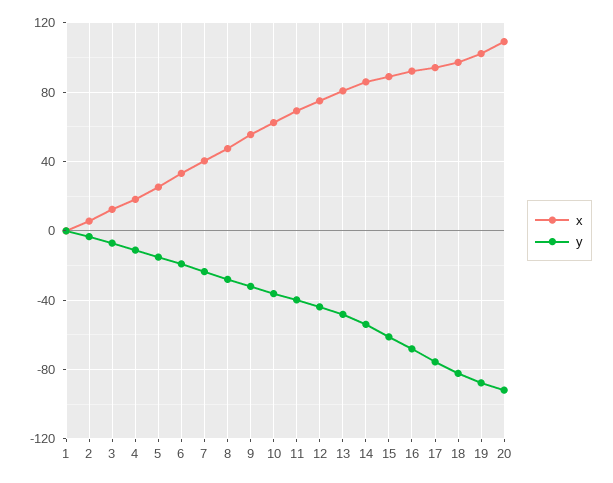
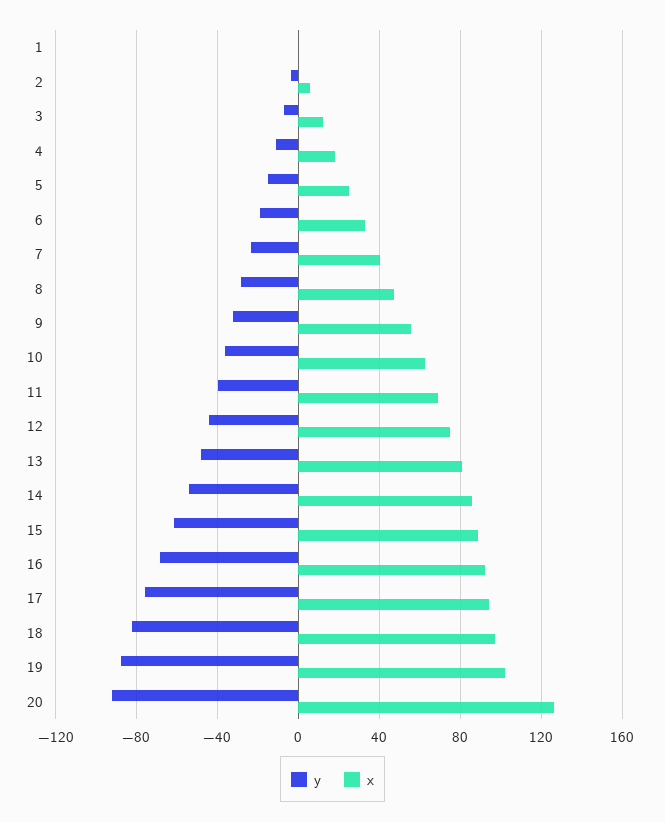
x, 20: 110 -> 125

